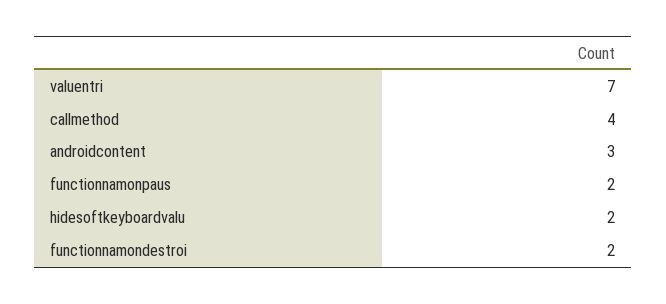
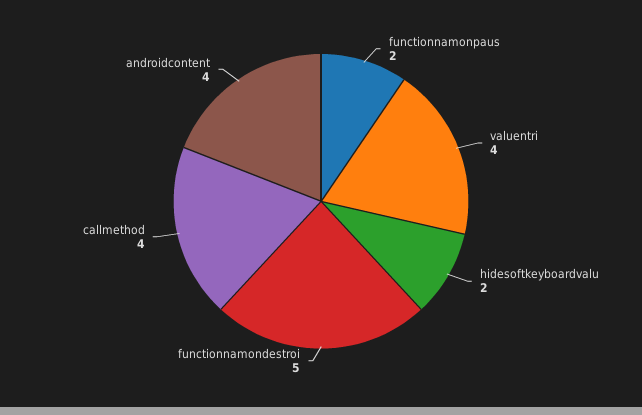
valuentri: 7 -> 4
androidcontent: 3 -> 4
functionnamondestroi: 2 -> 5

